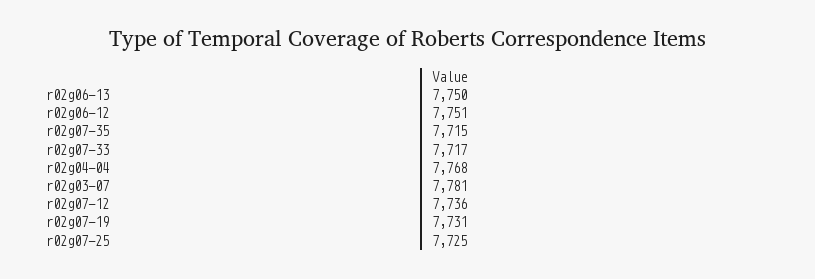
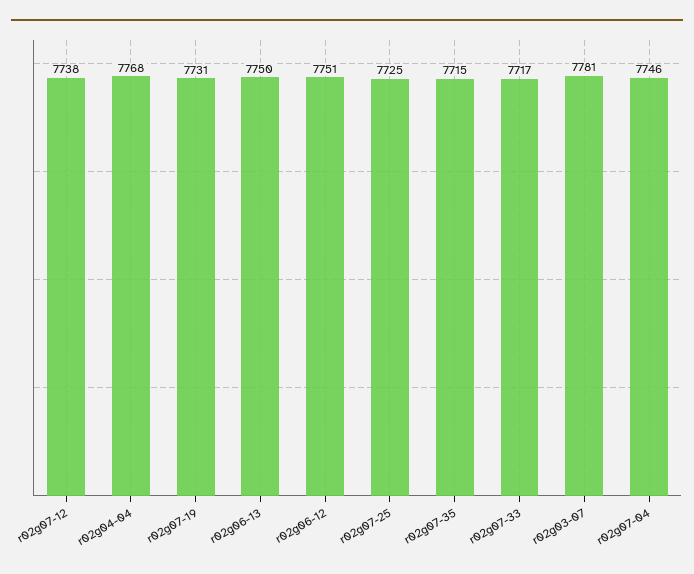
r02g07-12: 7736 -> 7738
r02g07-04: none -> 7746

